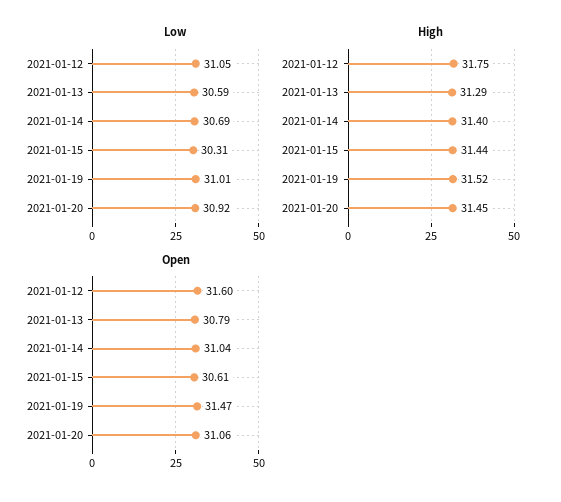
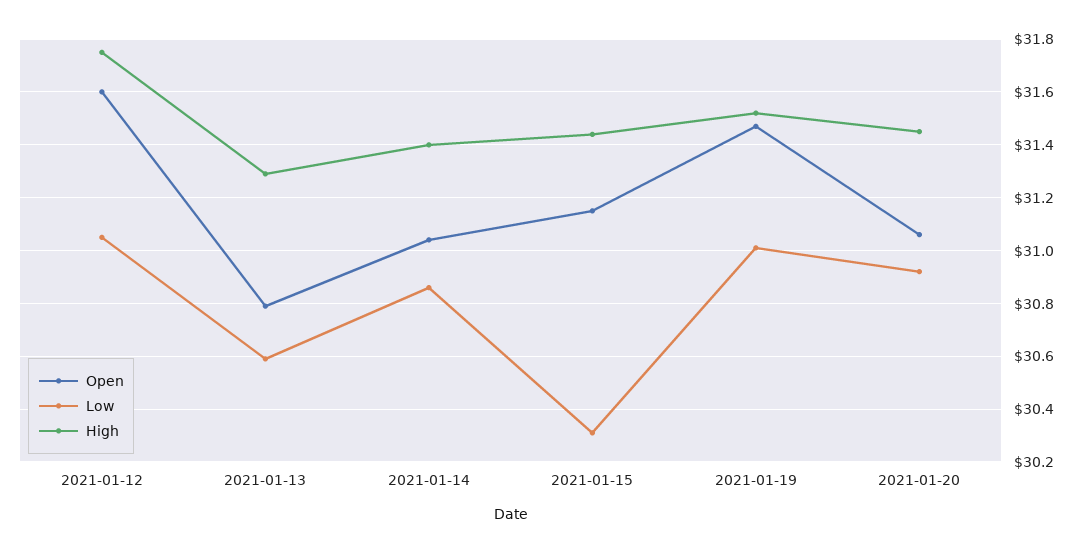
Low, 2021-01-14: 30.69 -> 30.85
Open, 2021-01-15: 30.61 -> 31.15

